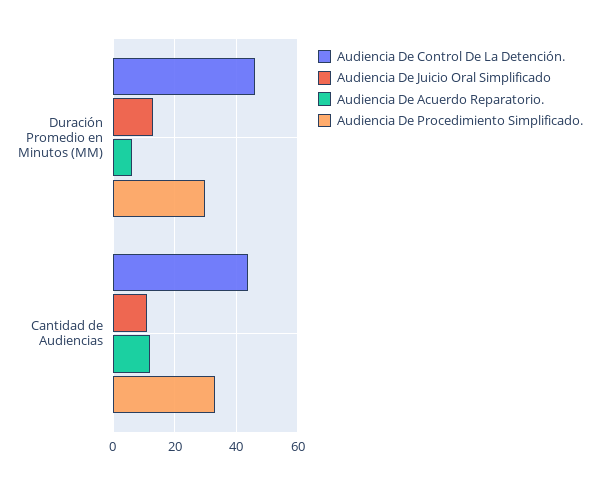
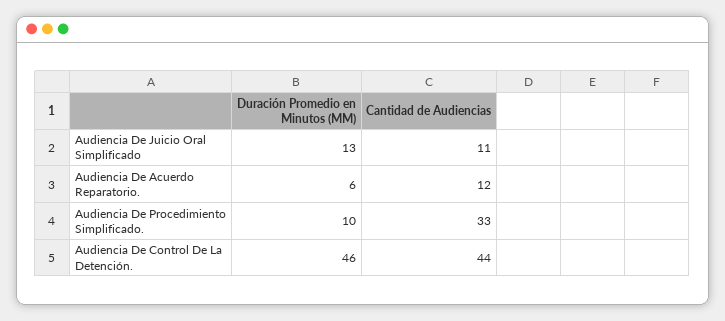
Audiencia De Procedimiento Simplificado., Duración Promedio en Minutos (MM): 30 -> 10

